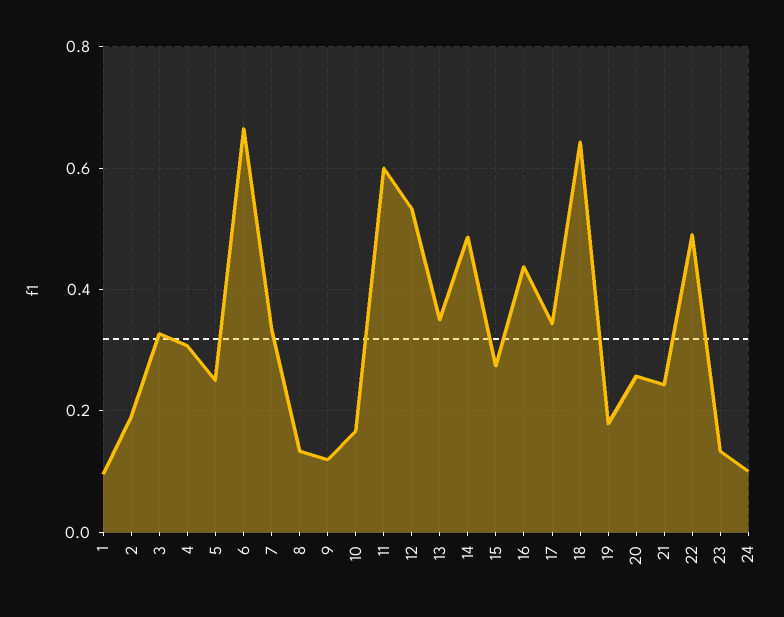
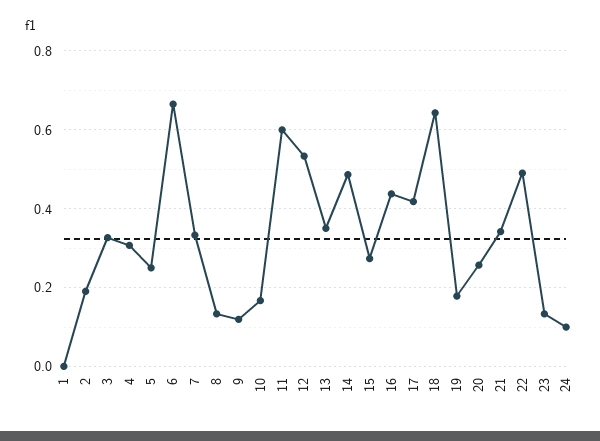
1: 0.1 -> 0
17: 0.34 -> 0.42
21: 0.24 -> 0.34

